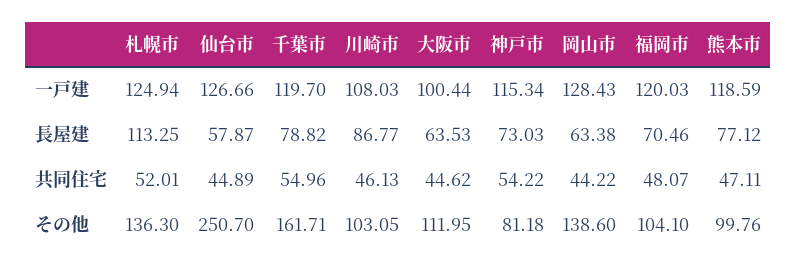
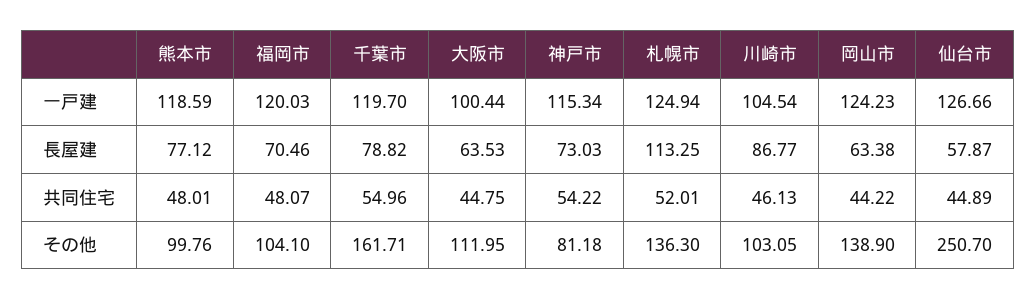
川崎市, 一戸建: 108.03 -> 104.54
岡山市, 一戸建: 128.43 -> 124.23
大阪市, 共同住宅: 44.62 -> 44.75
熊本市, 共同住宅: 47.11 -> 48.01
岡山市, その他: 138.6 -> 138.9

